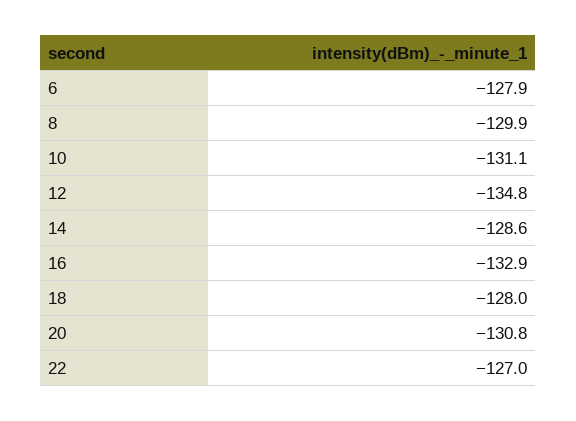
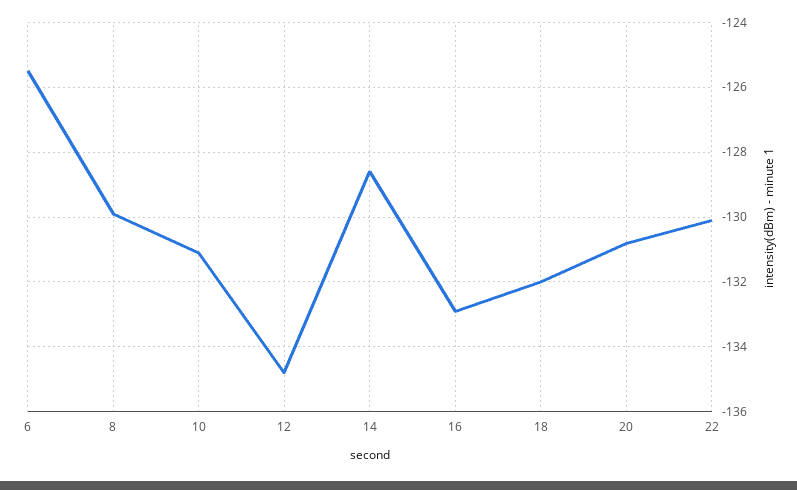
6: -127.9 -> -125.5
18: -128 -> -132
22: -127 -> -130

